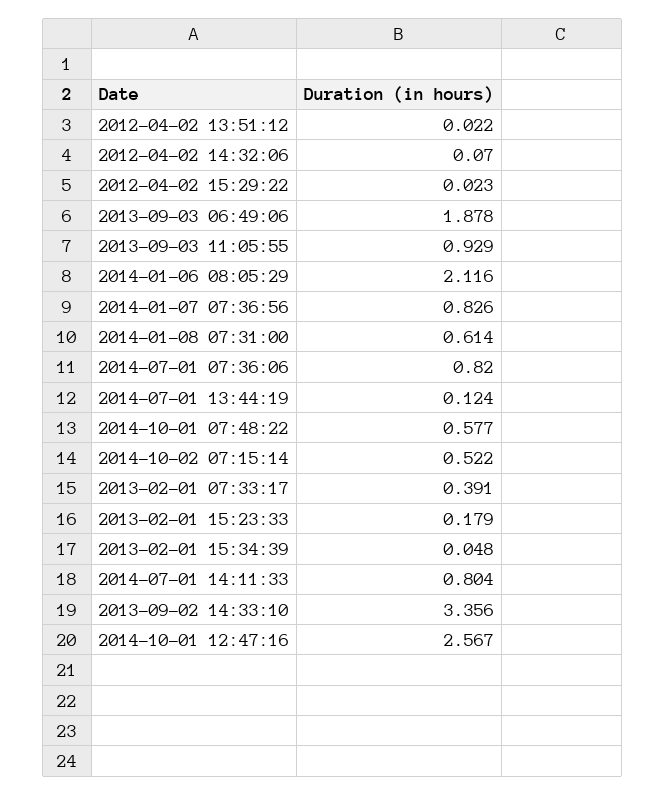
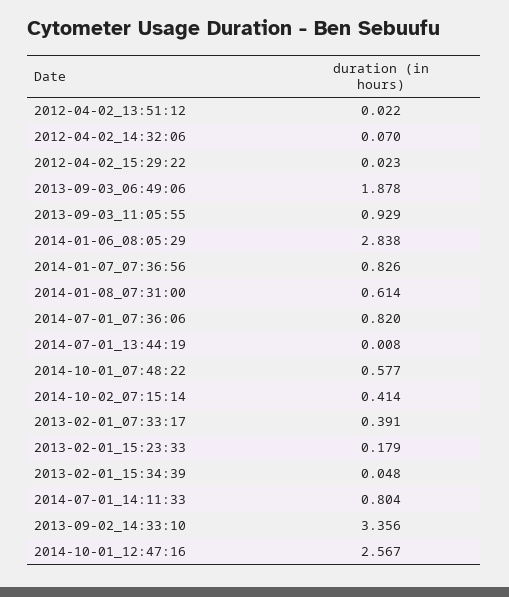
2014-01-06 08:05:29: 2.116 -> 2.838
2014-07-01 13:44:19: 0.124 -> 0.008
2014-10-02 07:15:14: 0.522 -> 0.414

